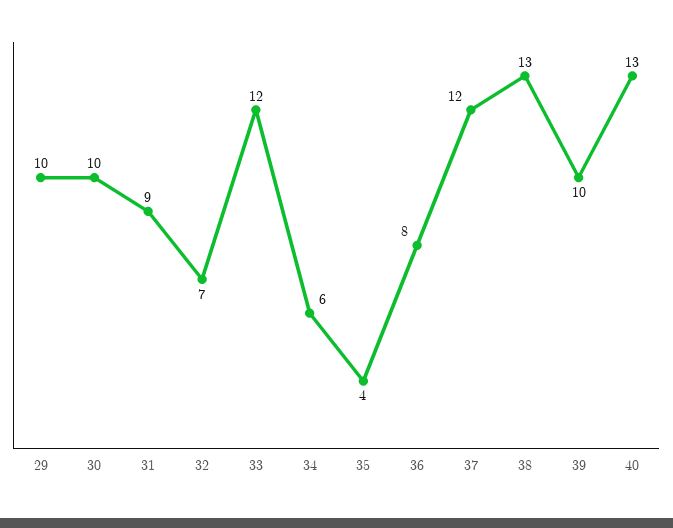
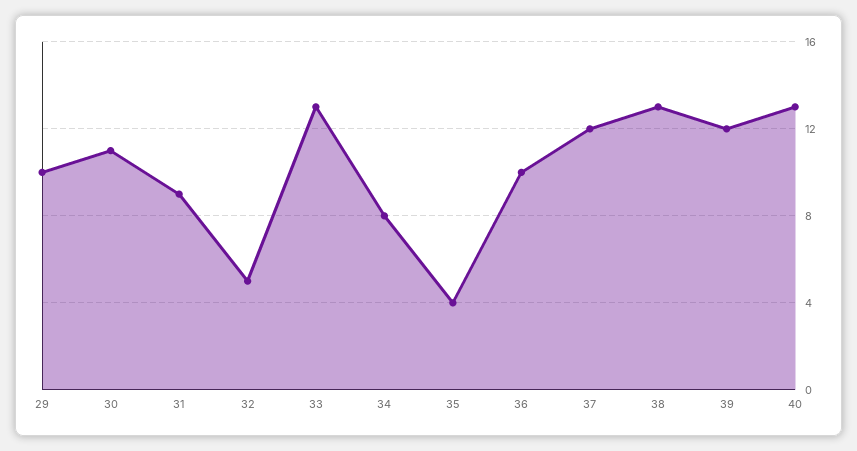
30: 10 -> 11
32: 7 -> 5
33: 12 -> 13
34: 6 -> 8
36: 8 -> 10
39: 10 -> 12

